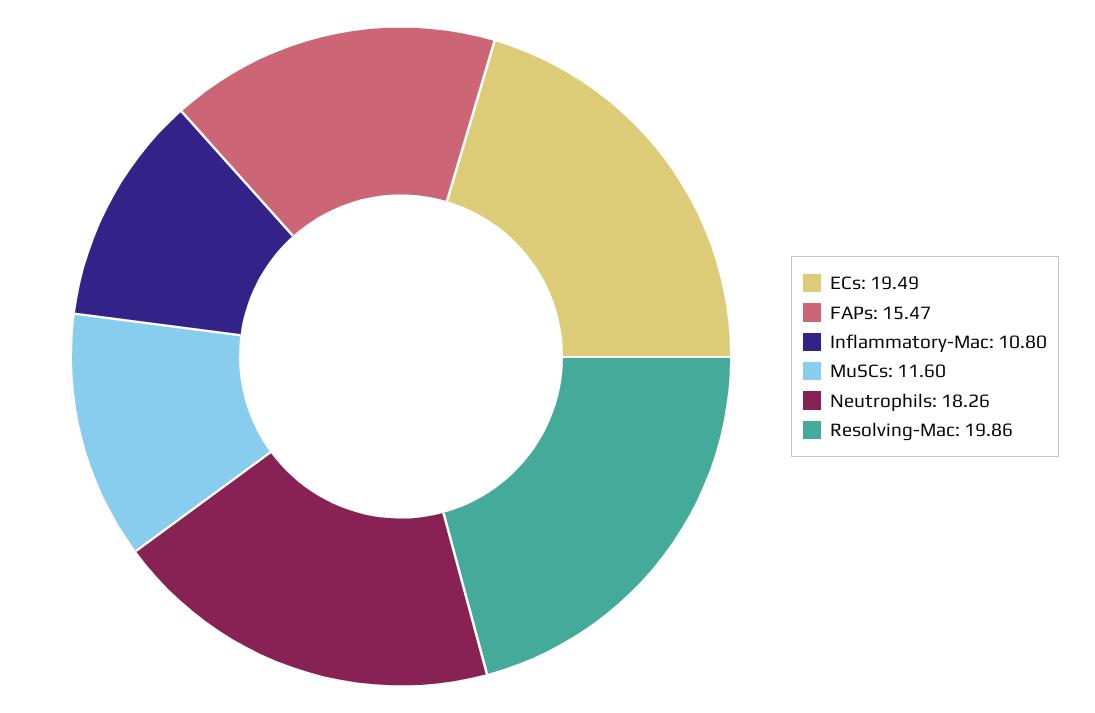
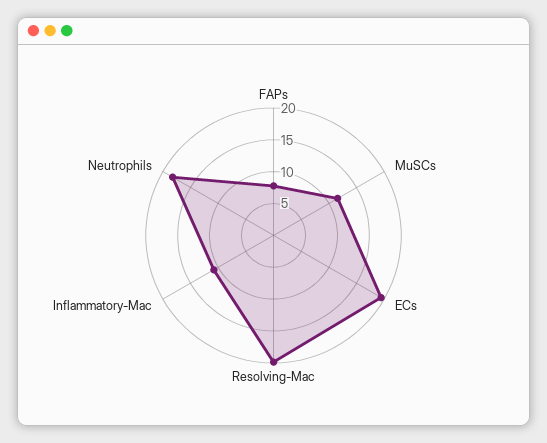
FAPs: 15.47 -> 7.5

